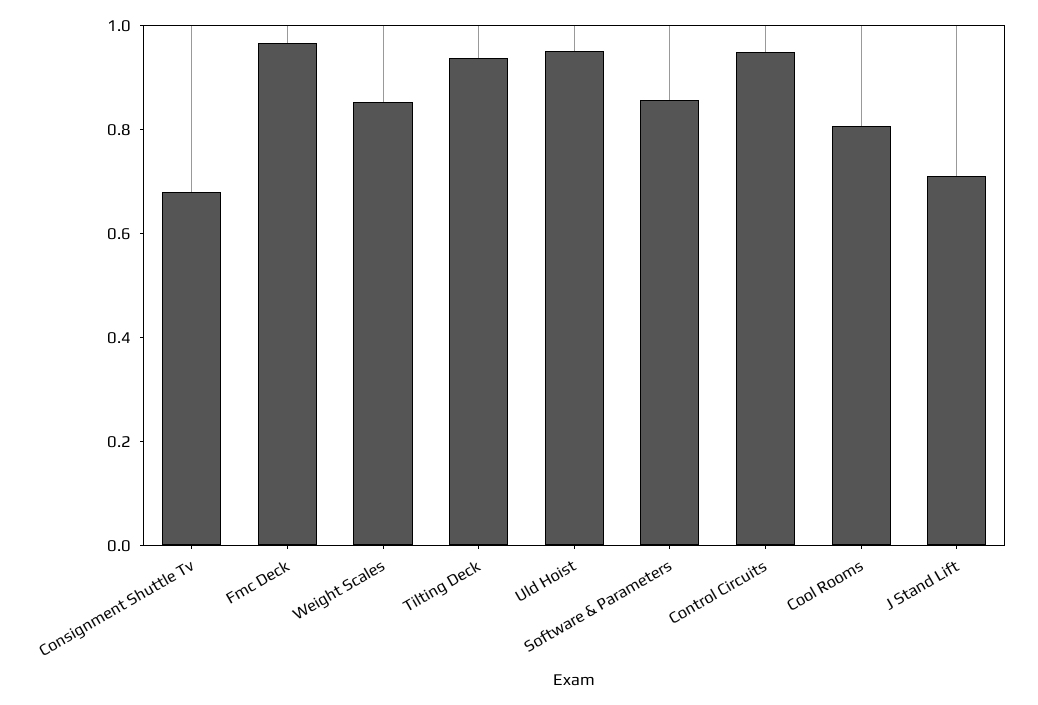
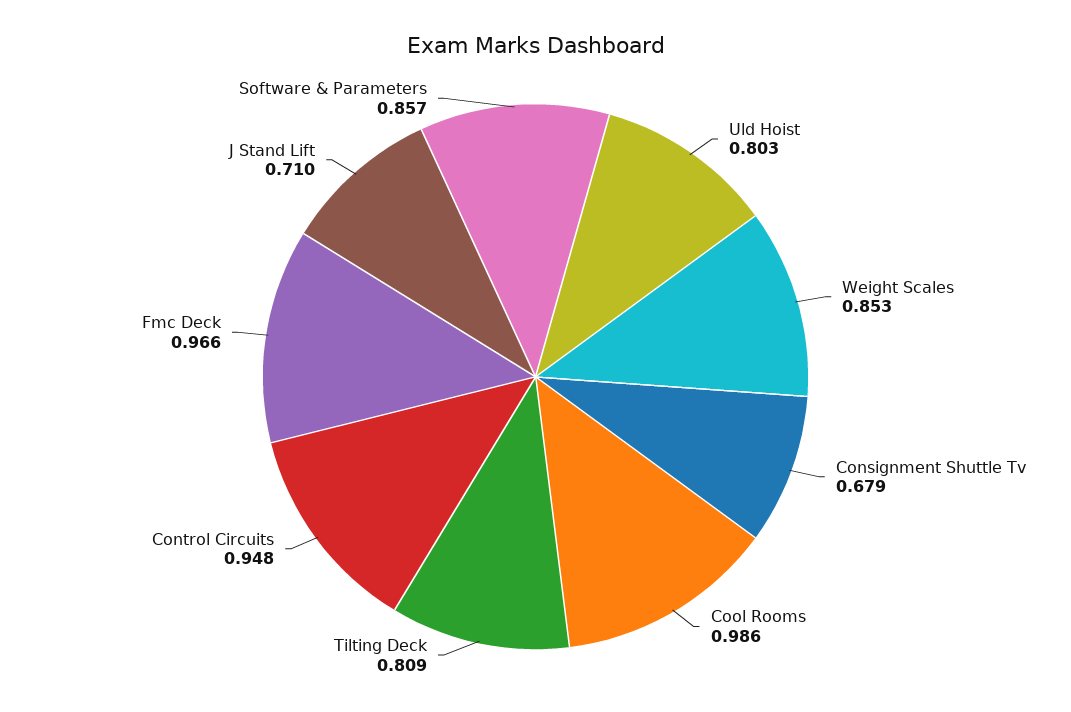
Tilting Deck: 0.95 -> 0.809
Uld Hoist: 0.95 -> 0.803
Cool Rooms: 0.8 -> 0.986

